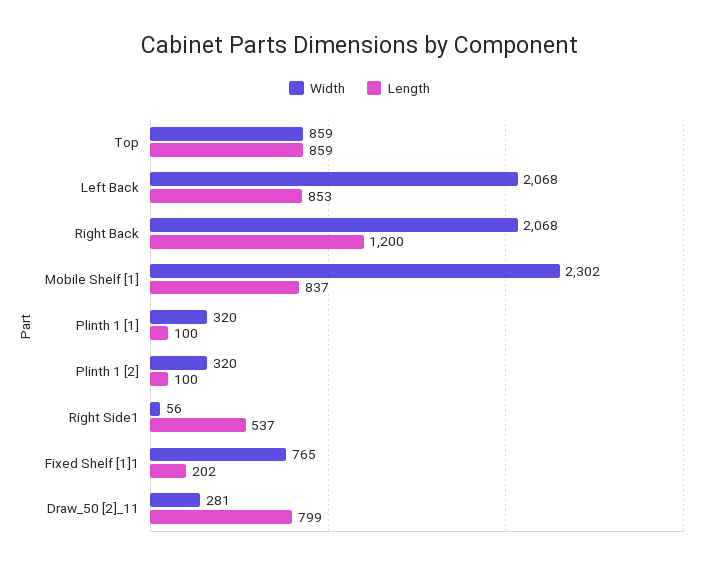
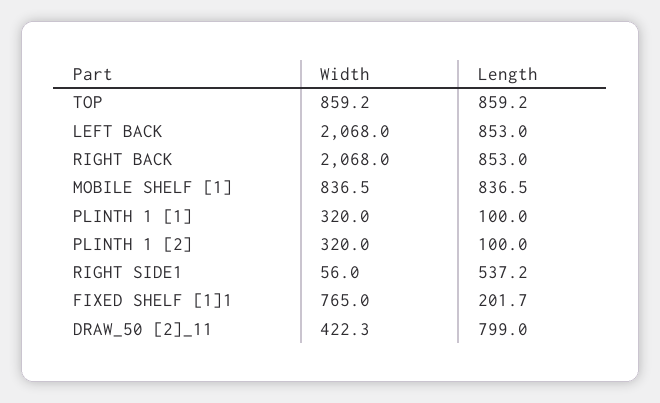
Length, Right Back: 1200 -> 853
Width, Mobile Shelf [1]: 2302 -> 836.5
Width, Draw_50 [2]_11: 281 -> 422.3

